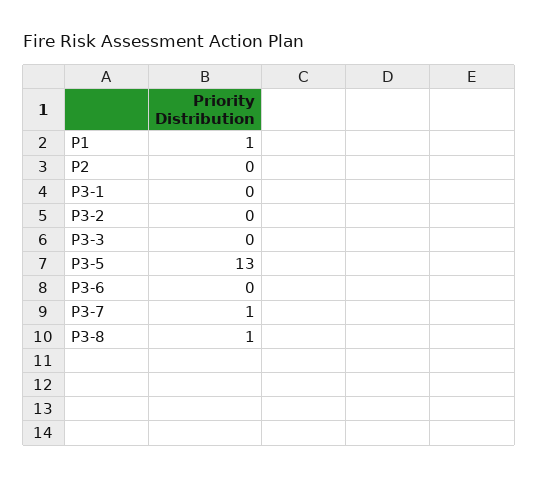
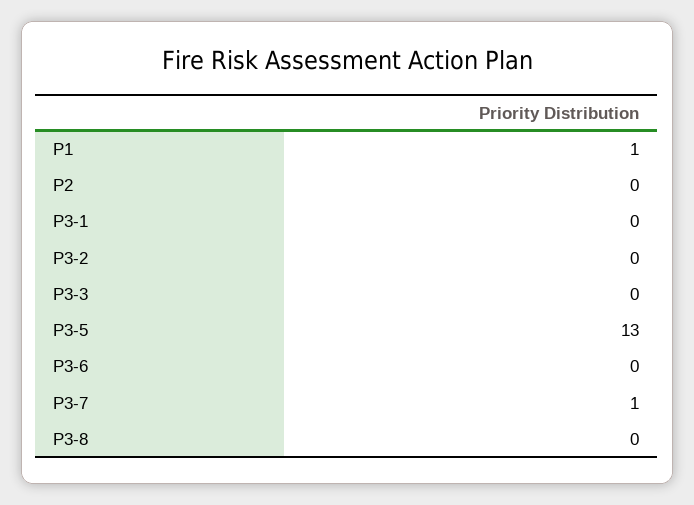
P3-8: 1 -> 0

